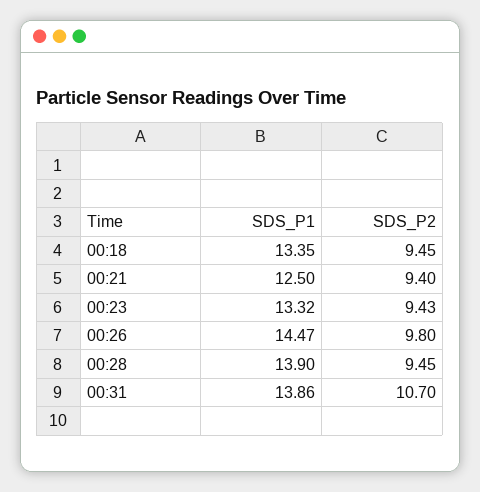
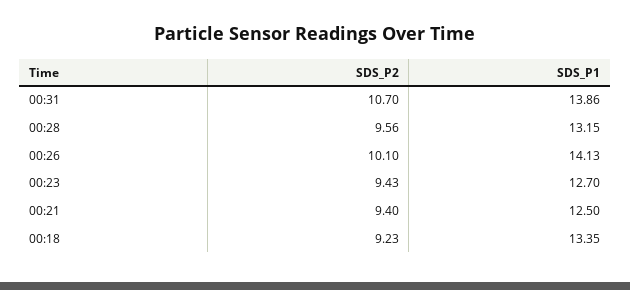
SDS_P2, 00:18: 9.45 -> 9.23
SDS_P1, 00:23: 13.32 -> 12.7
SDS_P1, 00:26: 14.47 -> 14.13
SDS_P2, 00:26: 9.8 -> 10.1
SDS_P1, 00:28: 13.9 -> 13.15
SDS_P2, 00:28: 9.45 -> 9.56

